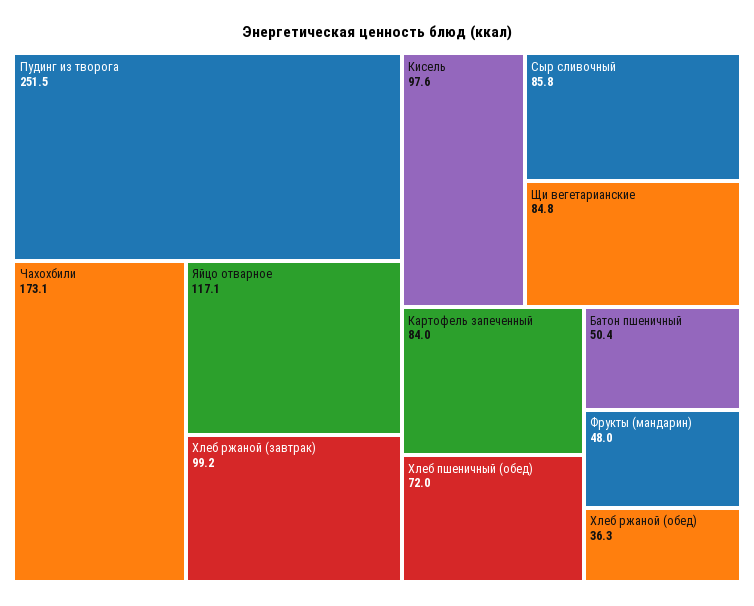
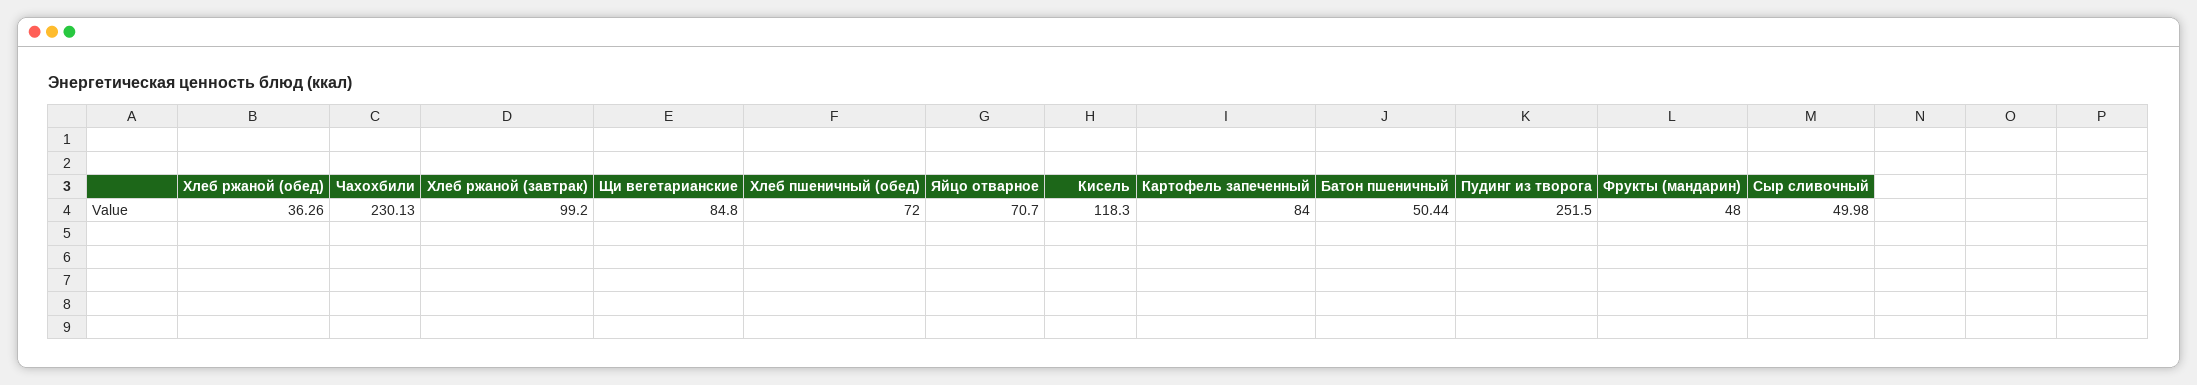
Чахохбили: 173.1 -> 230.13
Яйцо отварное: 117.1 -> 70.7
Кисель: 97.6 -> 118.3
Сыр сливочный: 85.8 -> 49.98

